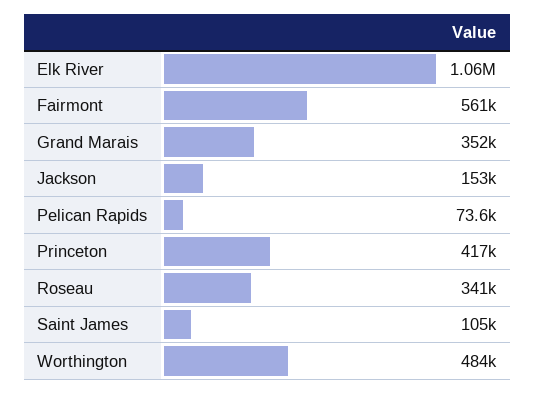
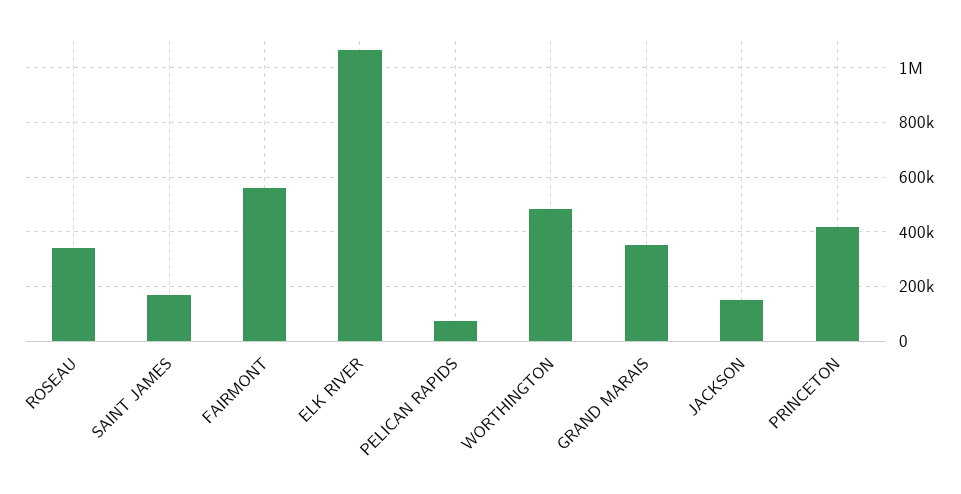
Saint James: 105000 -> 175000

